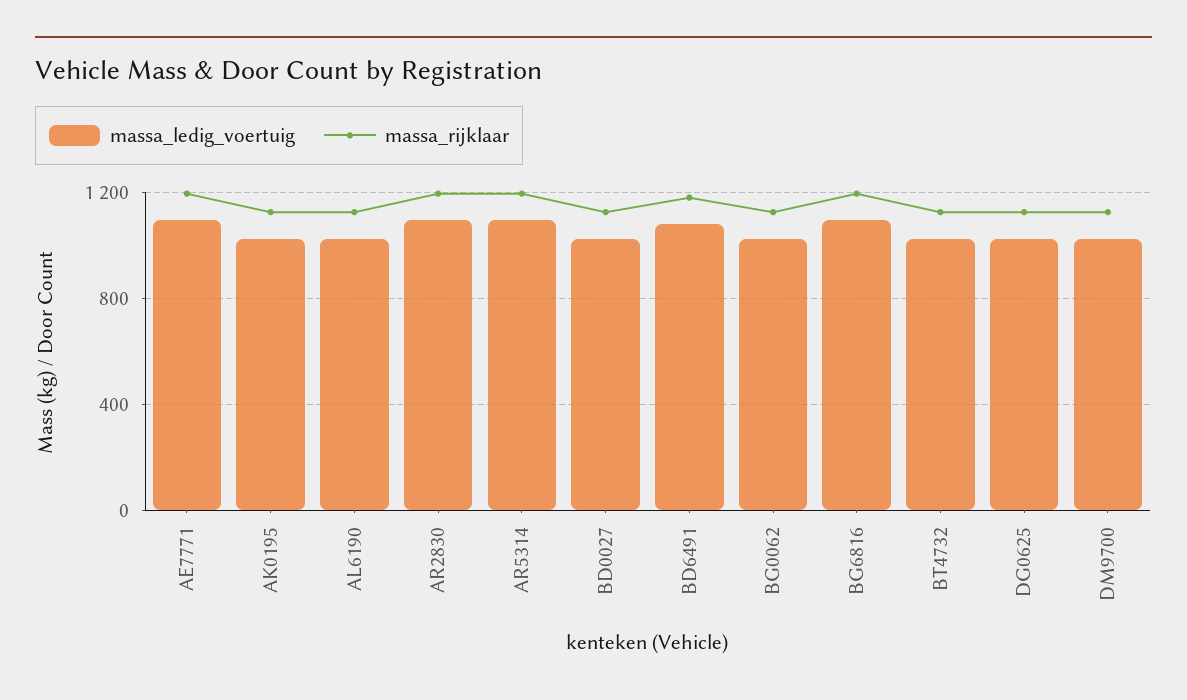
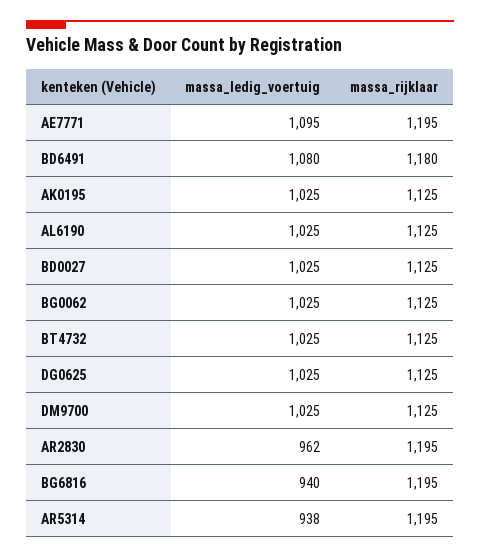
massa_ledig_voertuig, AR2830: 1100 -> 962
massa_ledig_voertuig, AR5314: 1100 -> 938
massa_ledig_voertuig, BG6816: 1100 -> 940

